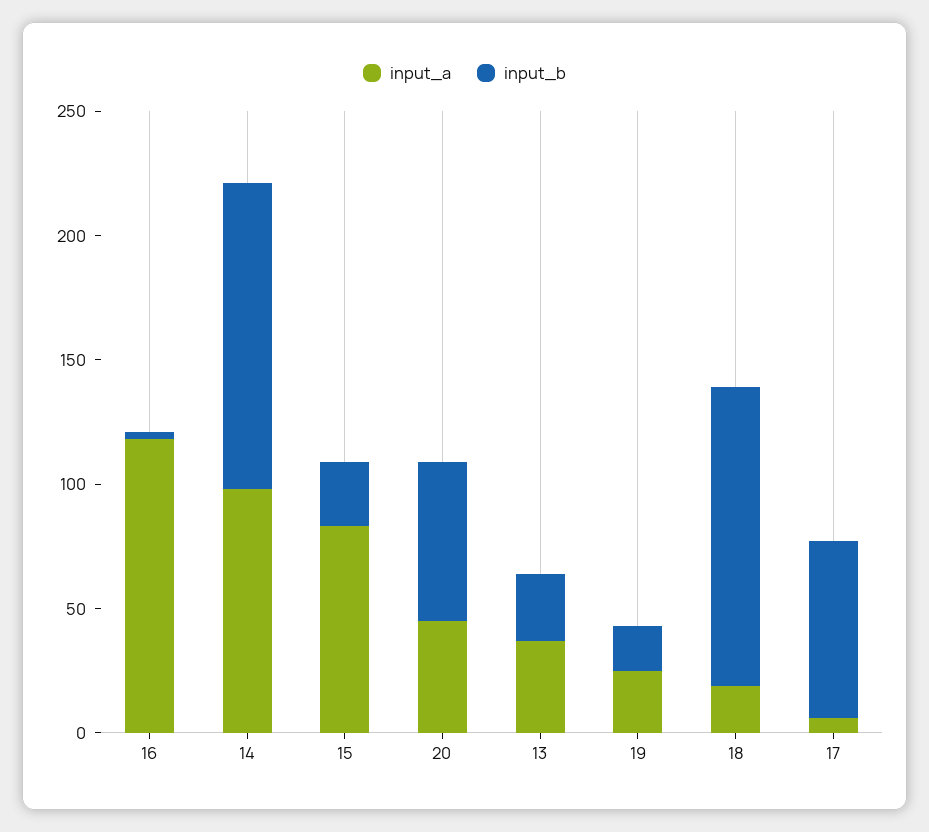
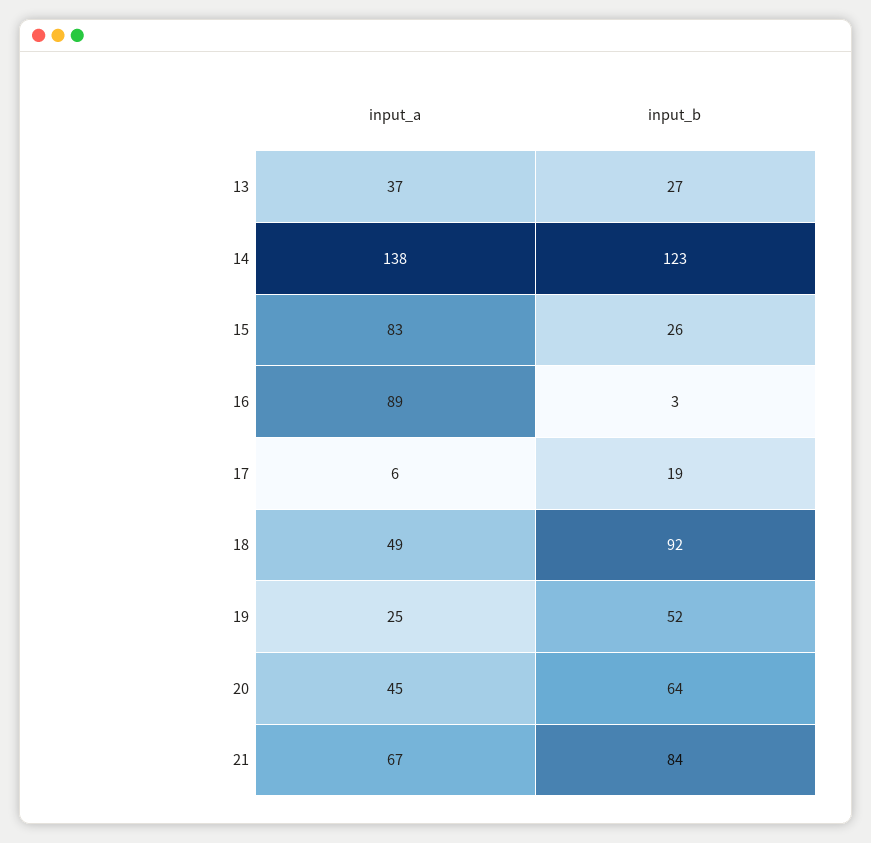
input_a, 16: 120 -> 89
input_a, 14: 100 -> 138
input_b, 19: 20 -> 52
input_a, 18: 20 -> 49
input_b, 18: 120 -> 92
input_b, 17: 70 -> 19
input_a, 21: none -> 67
input_b, 21: none -> 84

